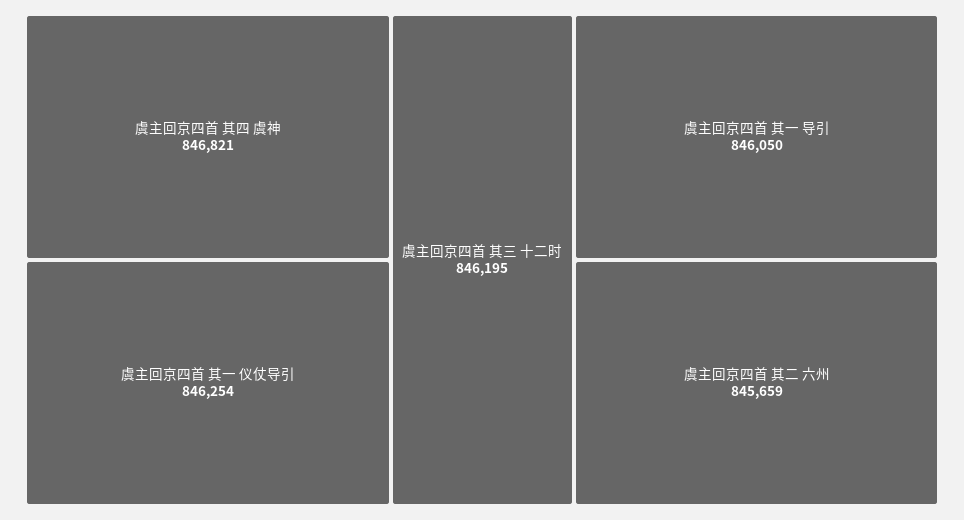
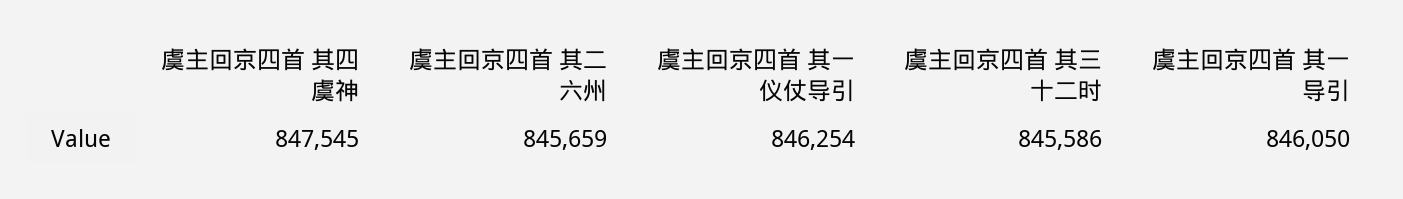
虞主回京四首 其四 虞神: 846821 -> 847545
虞主回京四首 其三 十二时: 846195 -> 845586

